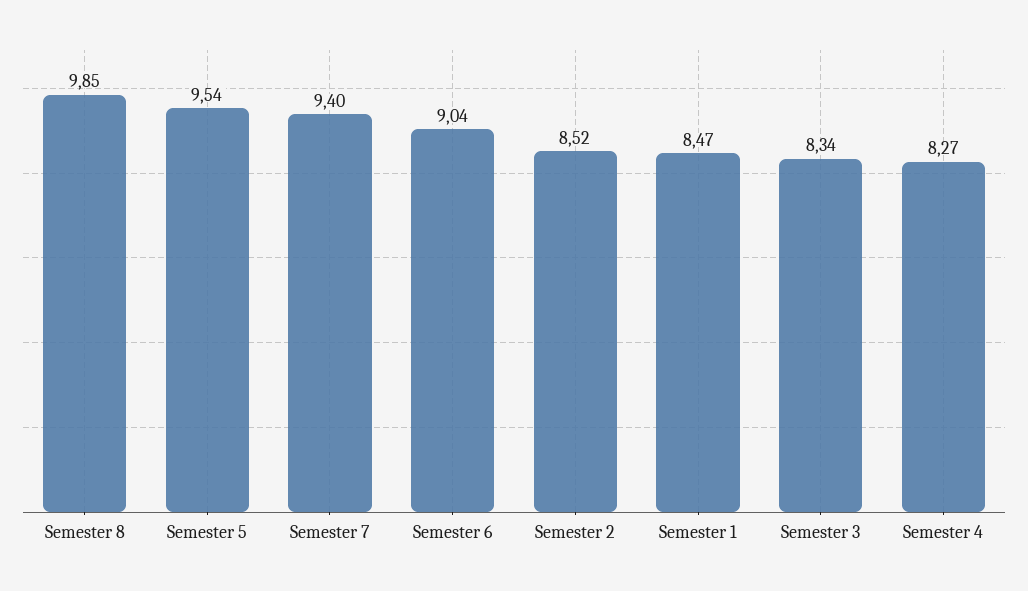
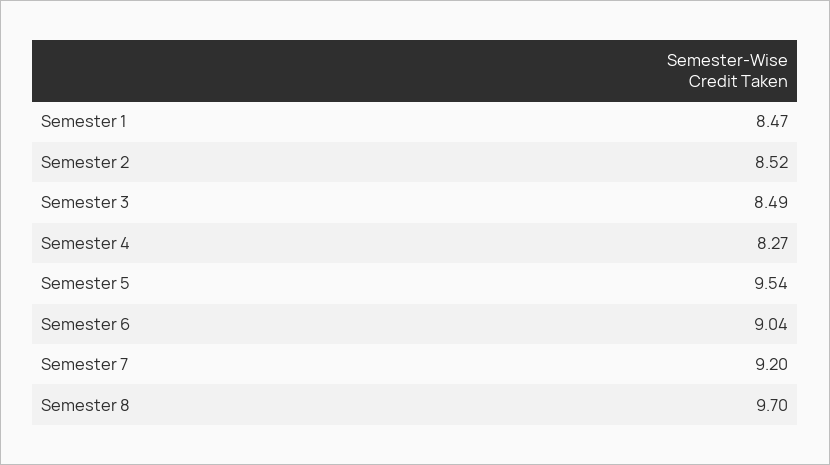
Semester 8: 9.85 -> 9.7
Semester 7: 9.4 -> 9.2
Semester 3: 8.34 -> 8.49

